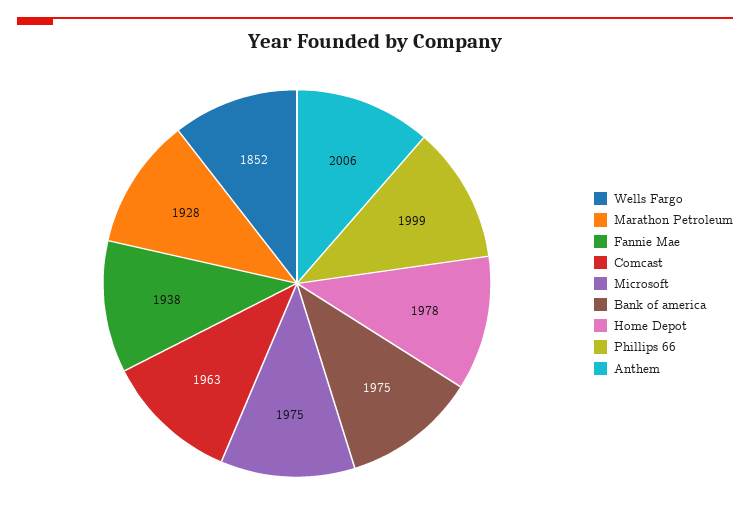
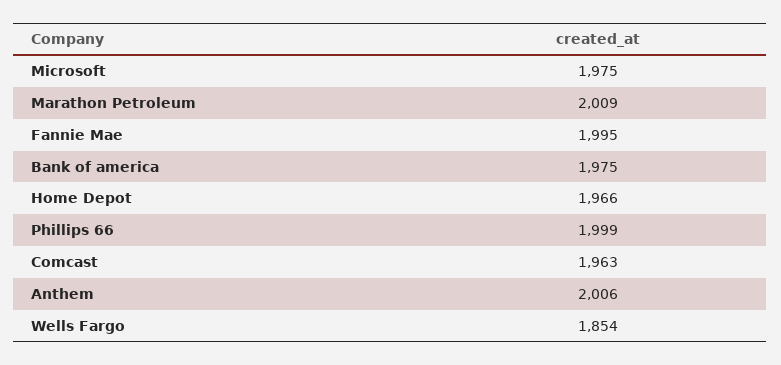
Wells Fargo: 1852 -> 1854
Marathon Petroleum: 1928 -> 2009
Fannie Mae: 1938 -> 1995
Home Depot: 1978 -> 1966

